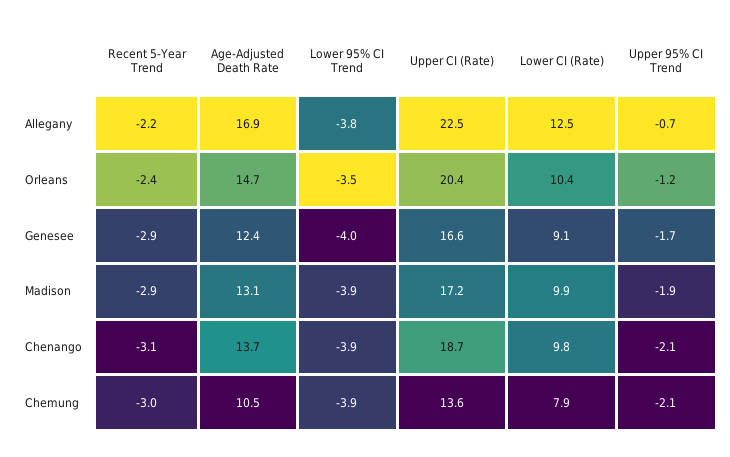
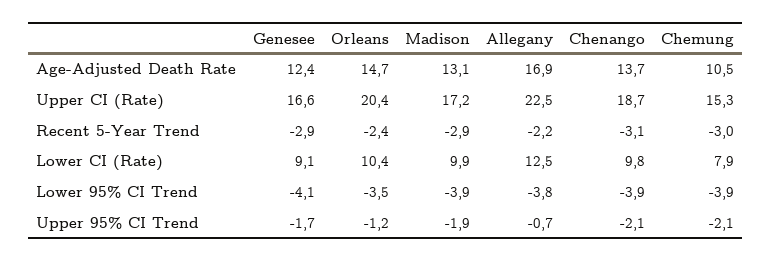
Lower 95% CI Trend, Genesee: -4 -> -4.1
Upper CI (Rate), Chemung: 13.6 -> 15.3

